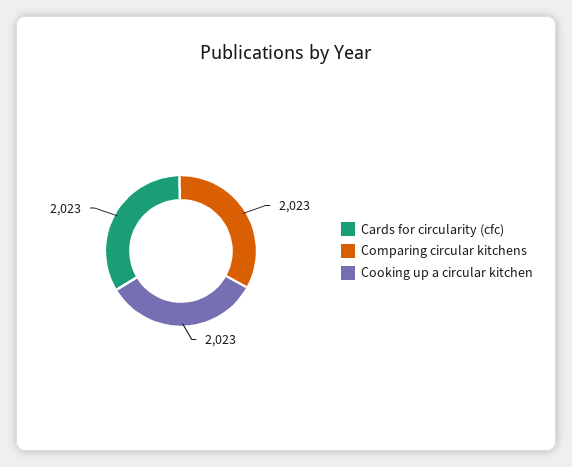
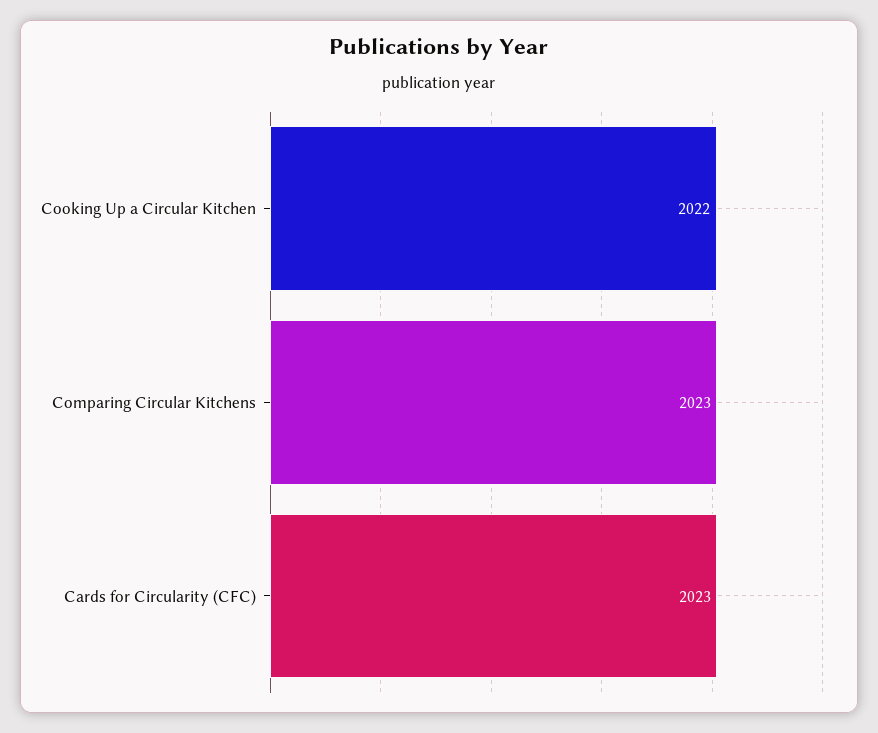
Cooking up a circular kitchen: 2023 -> 2022

